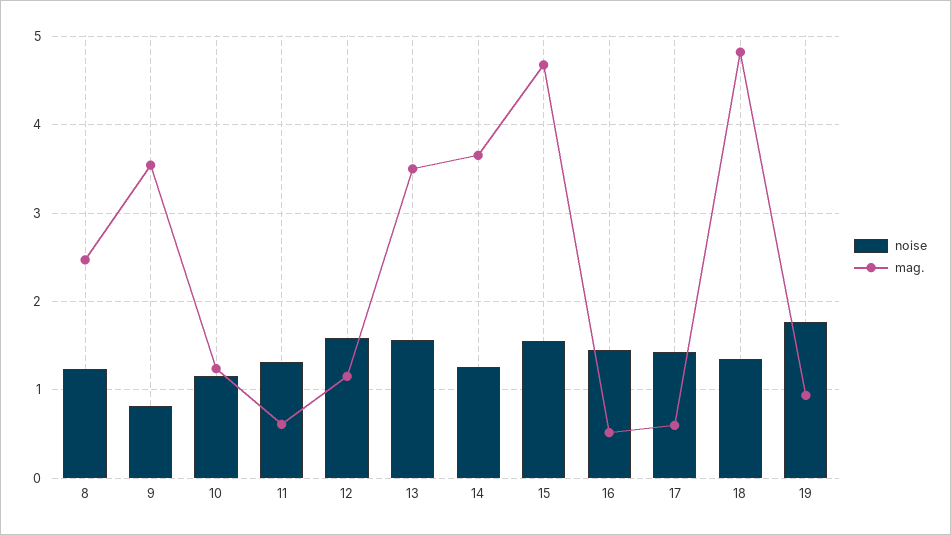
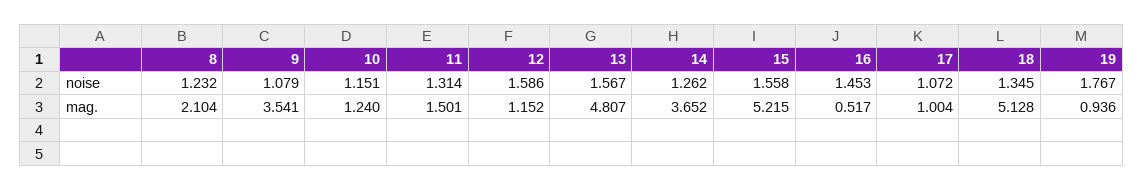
mag., 8: 2.5 -> 2.104
noise, 9: 0.8 -> 1.079
mag., 11: 0.6 -> 1.501
mag., 13: 3.5 -> 4.807
mag., 15: 4.7 -> 5.215
noise, 17: 1.4 -> 1.072
mag., 17: 0.6 -> 1.004
mag., 18: 4.8 -> 5.128

